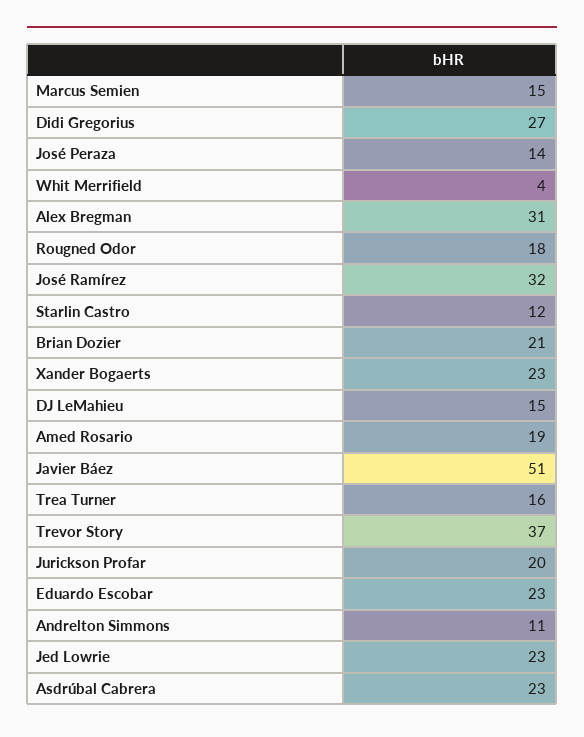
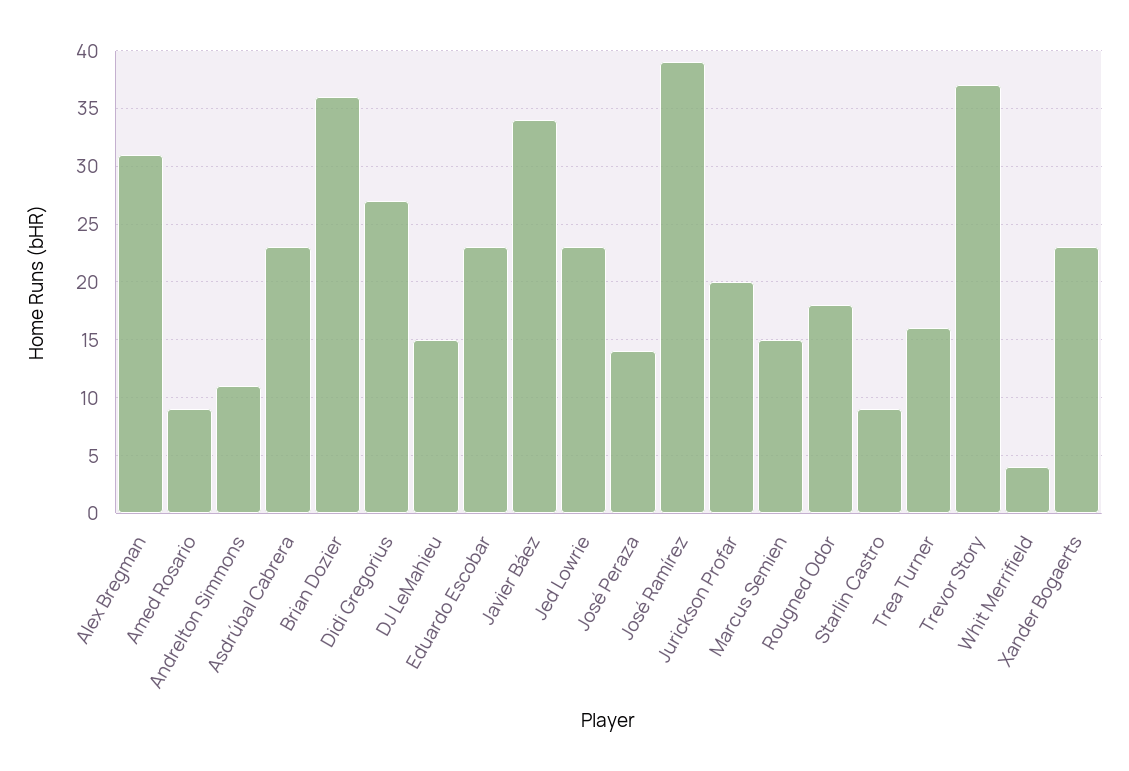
José Ramírez: 32 -> 39
Starlin Castro: 12 -> 9
Brian Dozier: 21 -> 36
Amed Rosario: 19 -> 9
Javier Báez: 51 -> 34

